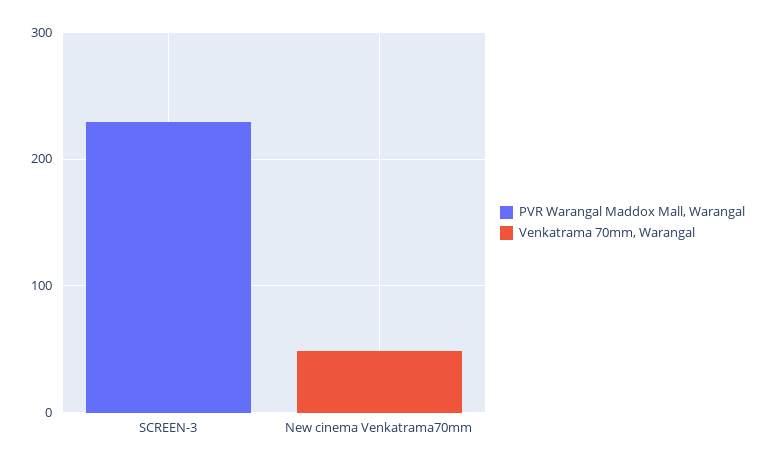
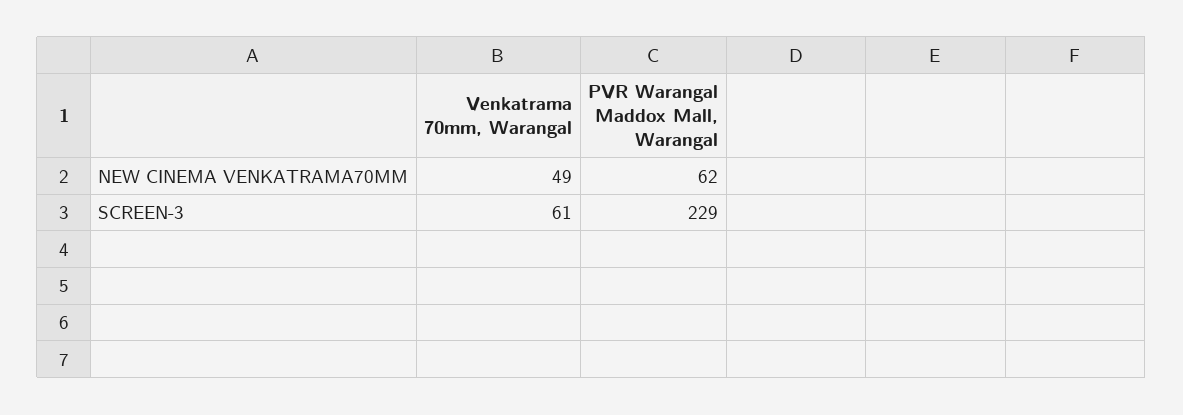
Venkatrama 70mm, Warangal, SCREEN-3: 0 -> 61
PVR Warangal Maddox Mall, Warangal, New cinema Venkatrama70mm: 0 -> 62

